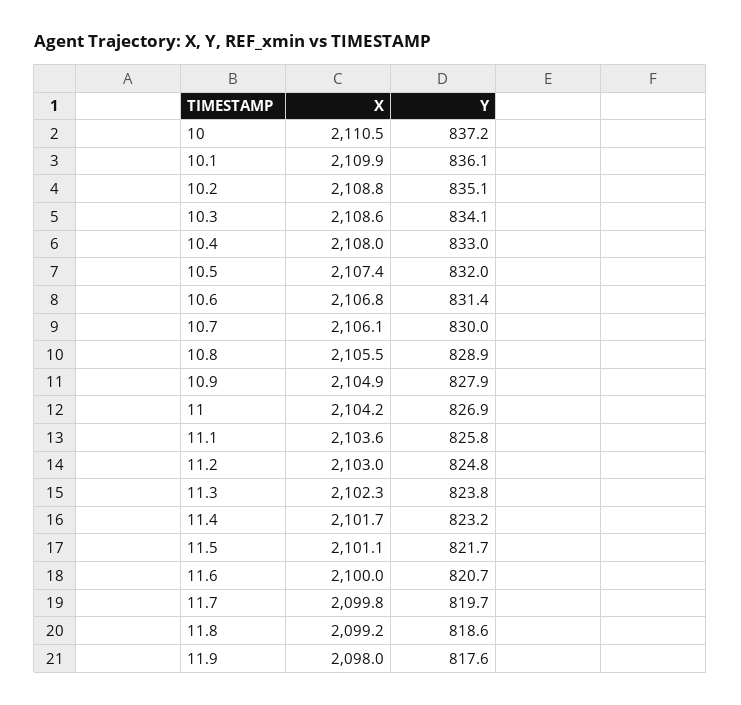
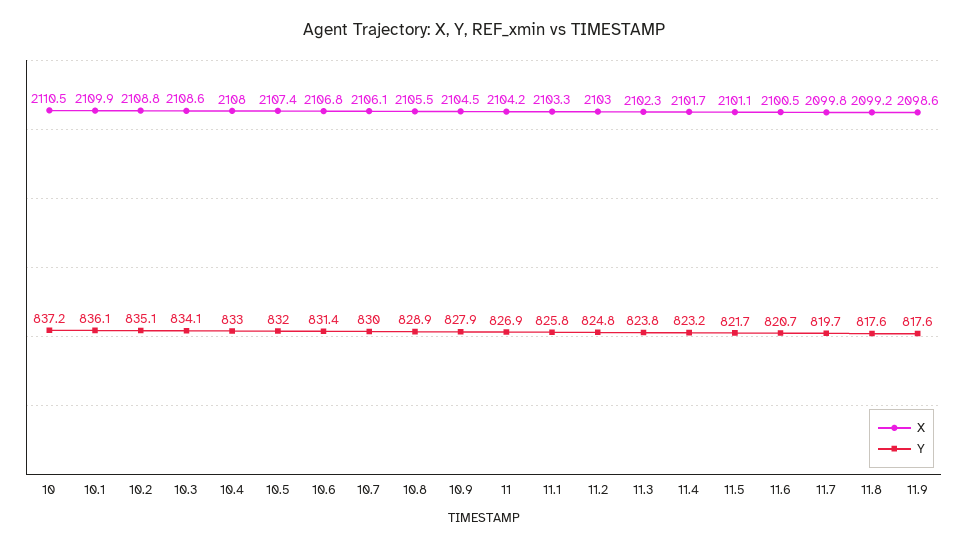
X, 10.9: 2104.9 -> 2104.5
X, 11.1: 2103.6 -> 2103.3
X, 11.6: 2100 -> 2100.5
Y, 11.8: 818.6 -> 817.6
X, 11.9: 2098 -> 2098.6

